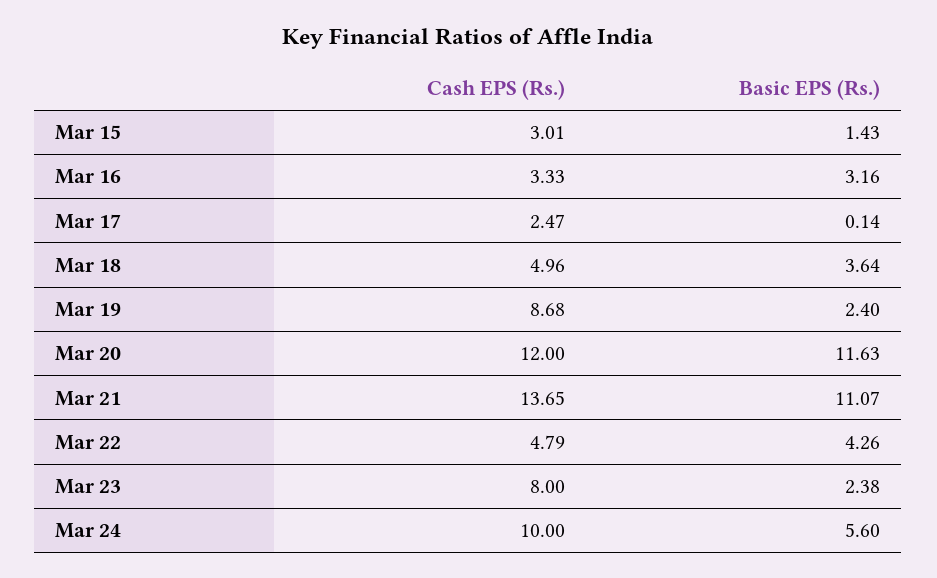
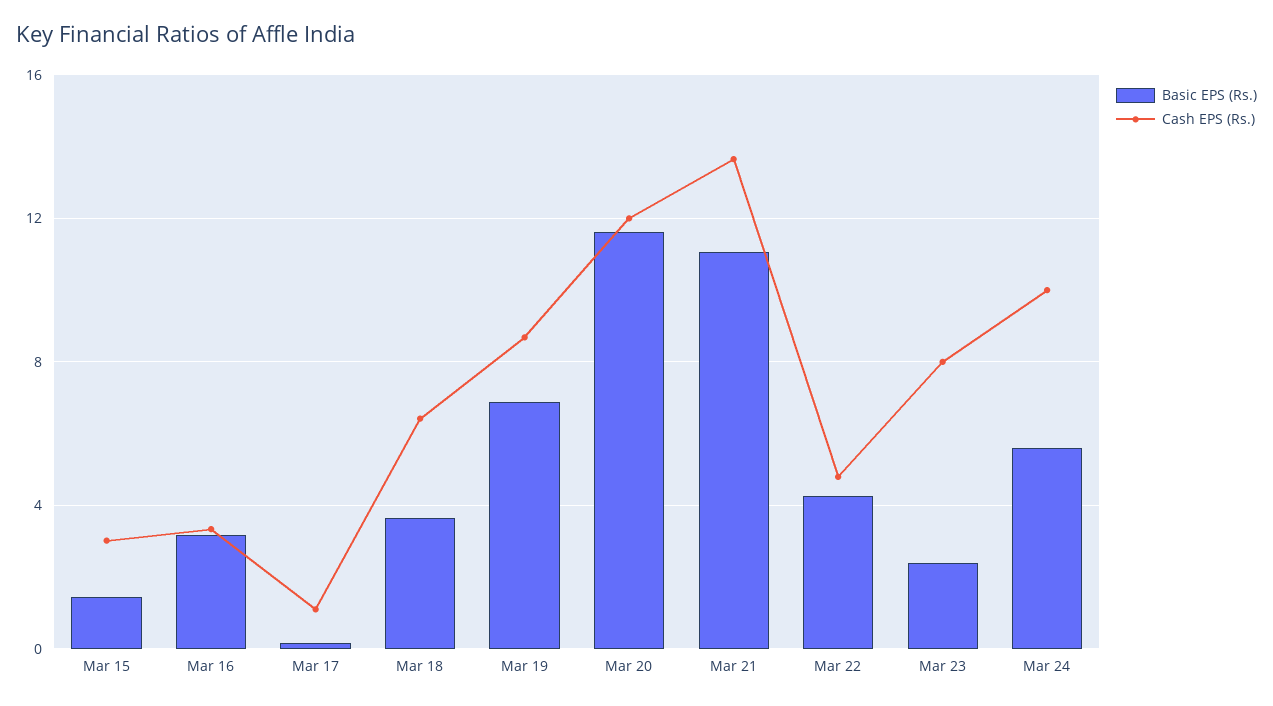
Cash EPS (Rs.), Mar 17: 2.47 -> 1
Cash EPS (Rs.), Mar 18: 4.96 -> 6.5
Basic EPS (Rs.), Mar 19: 2.4 -> 7

